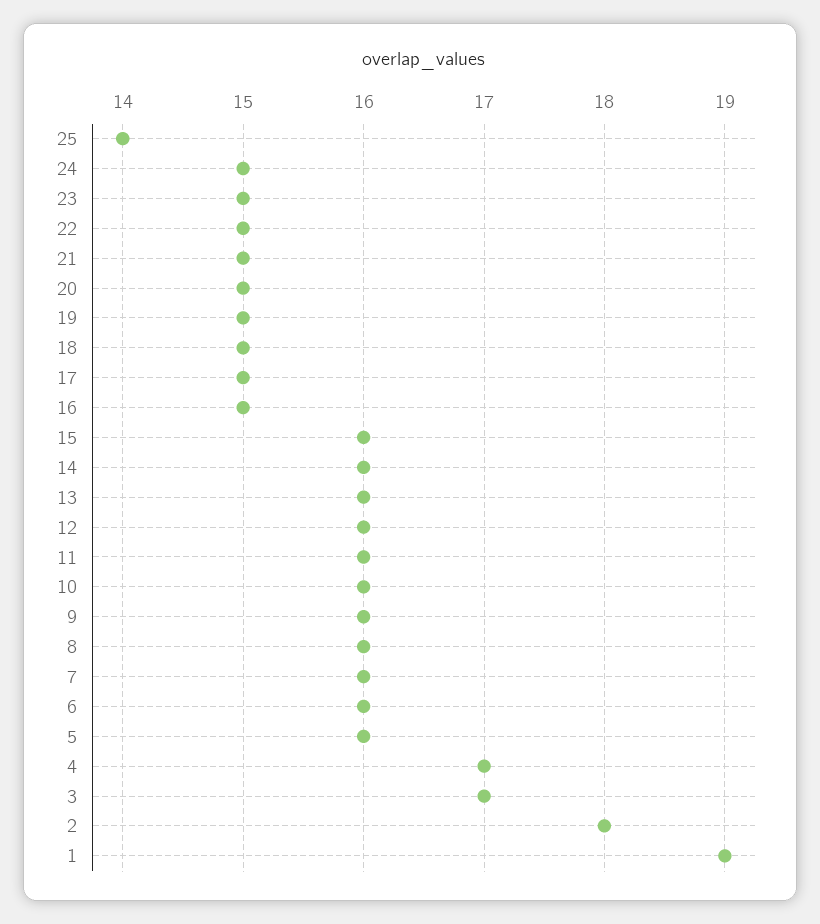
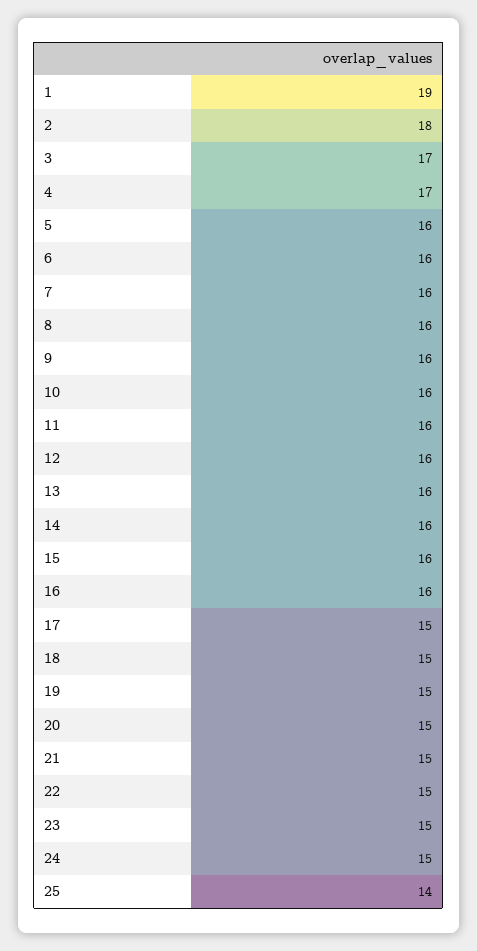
16: 15 -> 16

